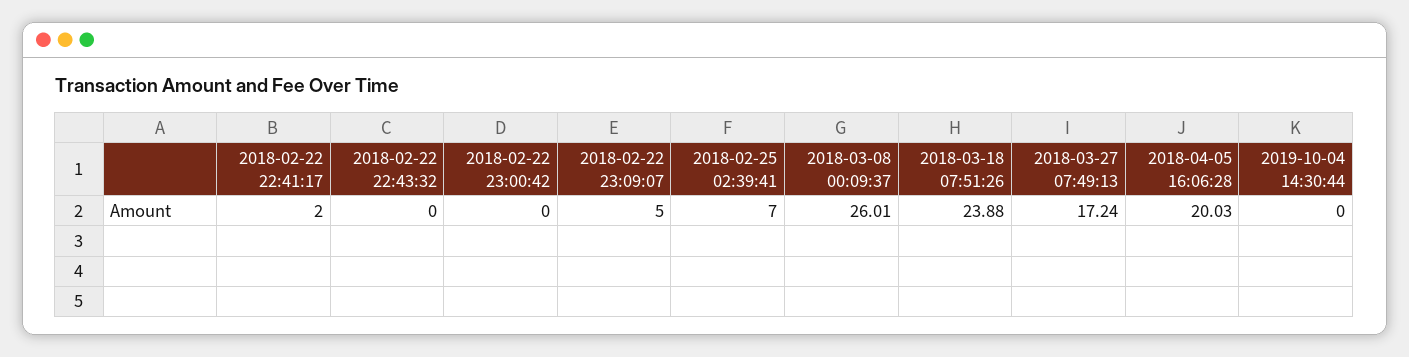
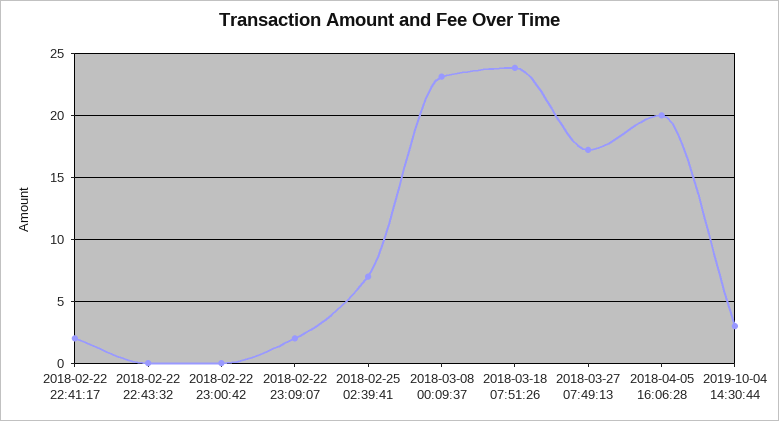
2018-02-22 23:09:07: 5 -> 2
2018-03-08 00:09:37: 26.01 -> 23
2019-10-04 14:30:44: 0 -> 3

